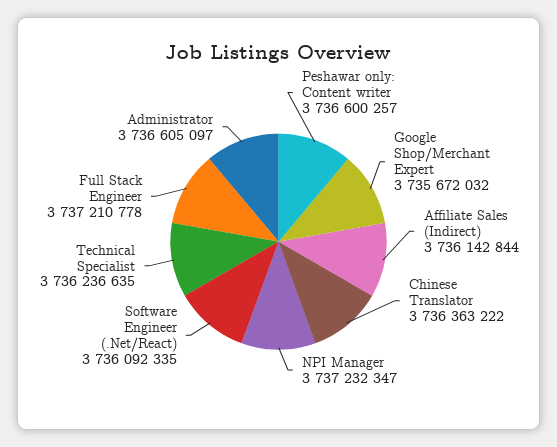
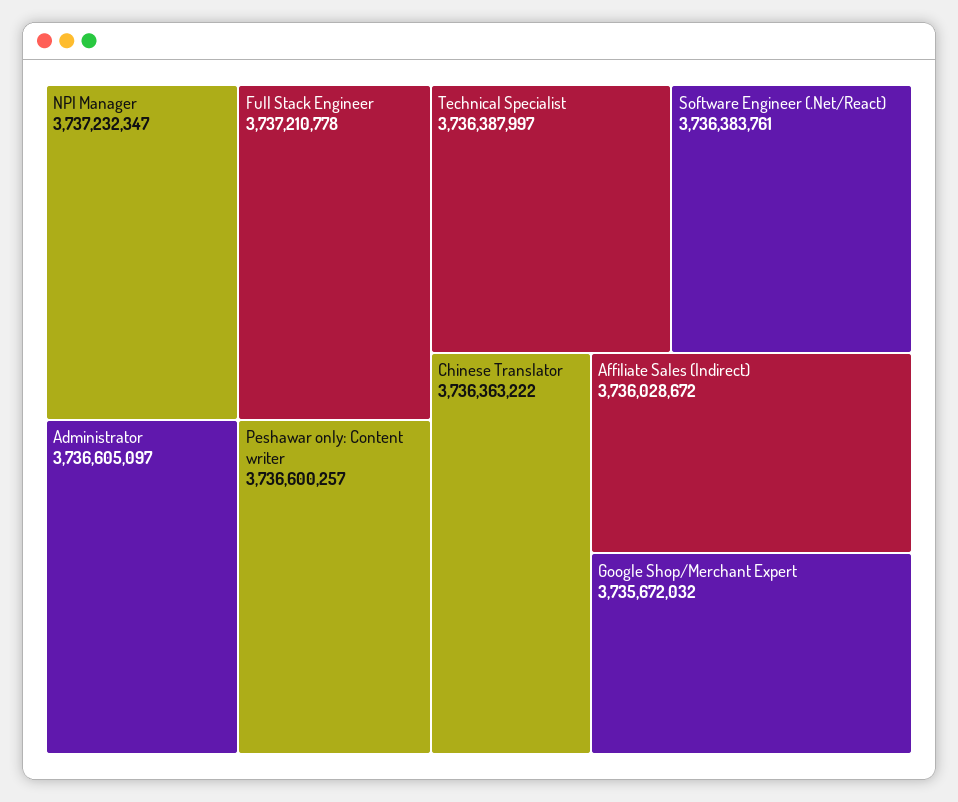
Affiliate Sales (Indirect): 3736142844 -> 3736028672
Software Engineer (.Net/React): 3736092335 -> 3736383761
Technical Specialist: 3736236635 -> 3736387997

